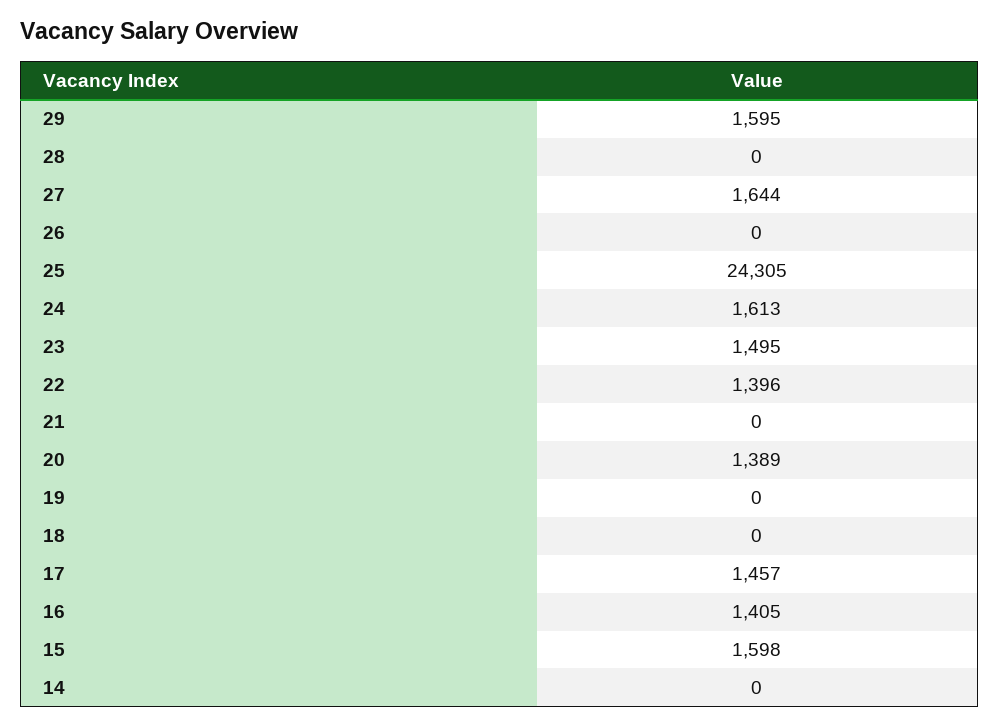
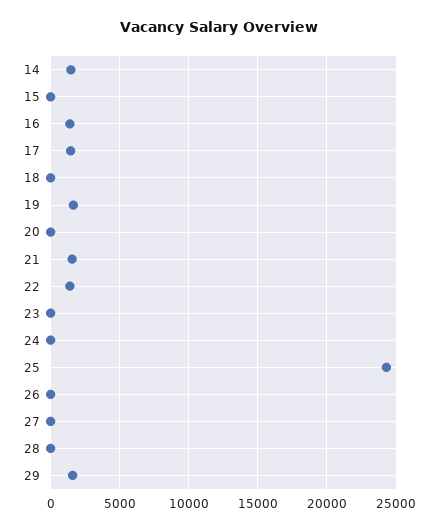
27: 1644 -> 0
24: 1613 -> 0
23: 1495 -> 0
21: 0 -> 1500
20: 1389 -> 0
19: 0 -> 1500
15: 1598 -> 0
14: 0 -> 1500

